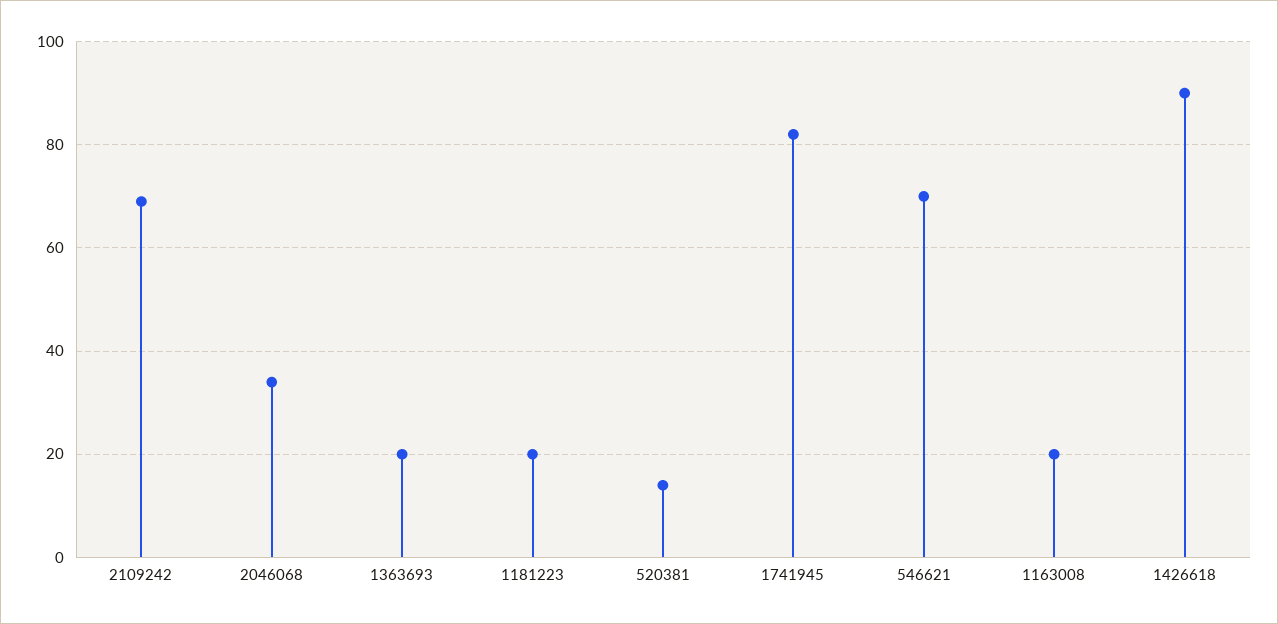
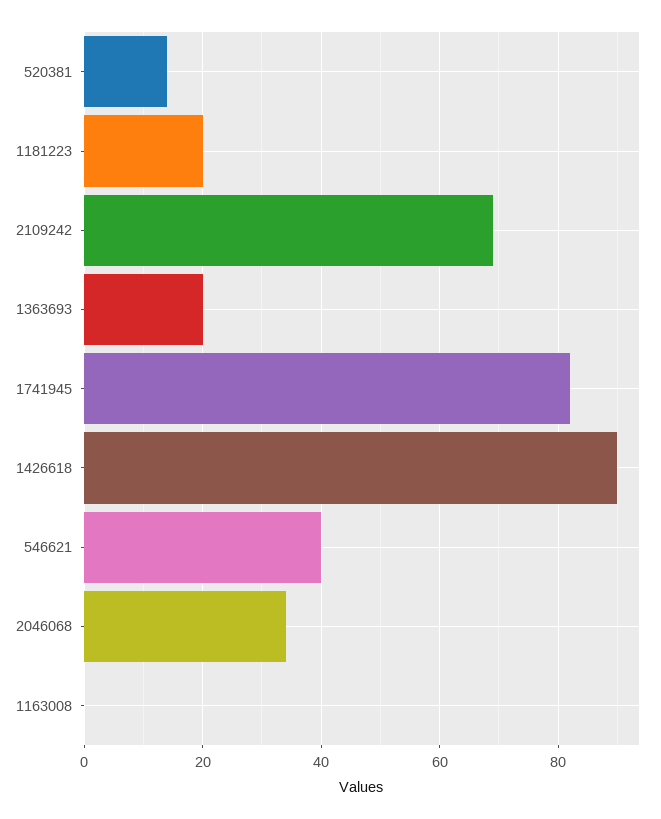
546621: 70 -> 40
1163008: 20 -> 0

